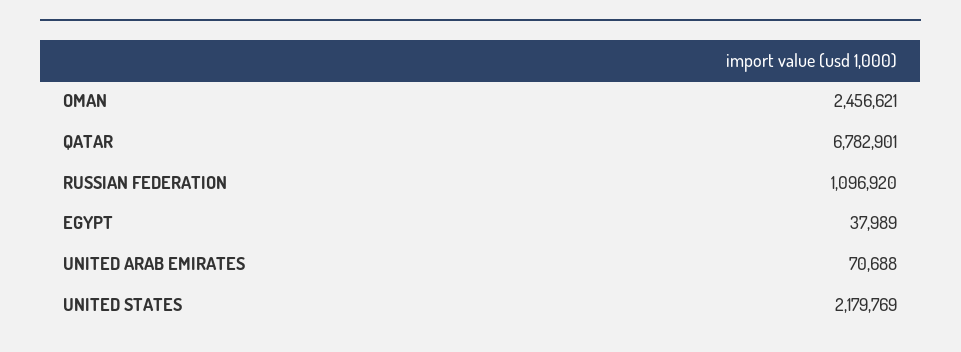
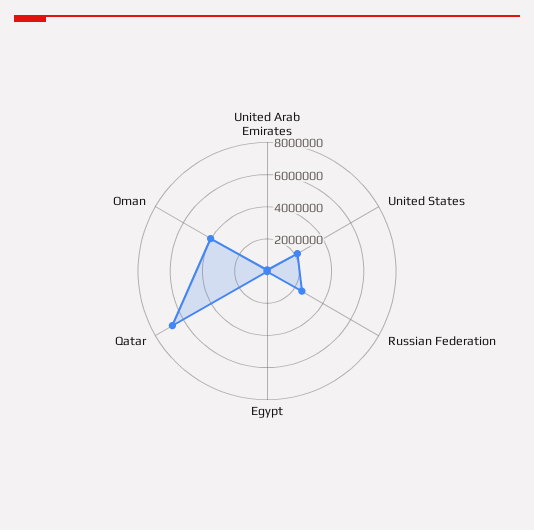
OMAN: 2456621 -> 4000000
RUSSIAN FEDERATION: 1096920 -> 2500000

